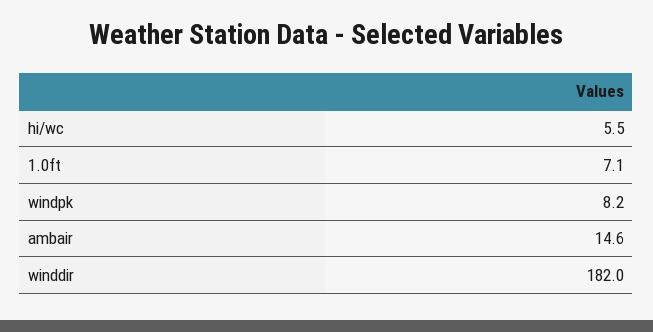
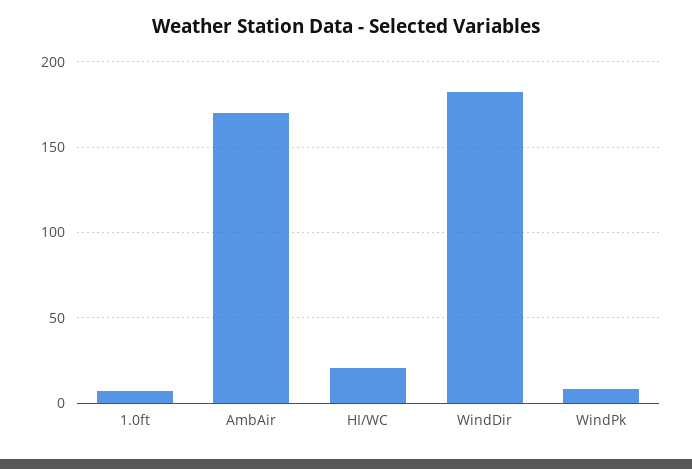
hi/wc: 5.5 -> 20
ambair: 14.6 -> 170

